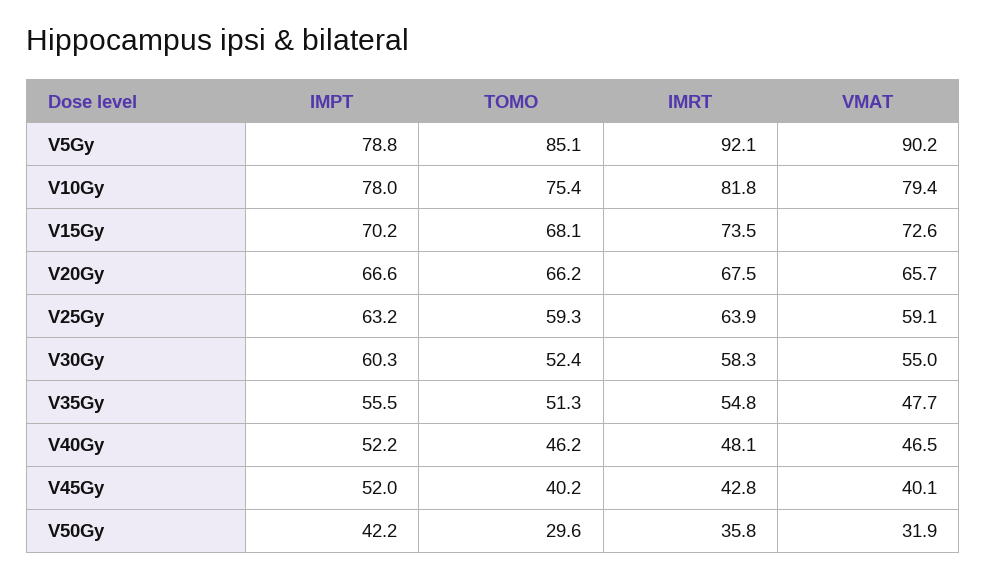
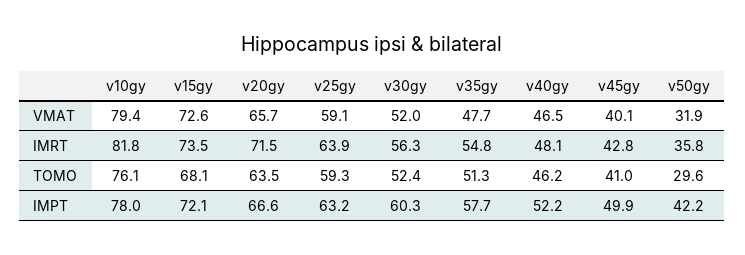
IMPT, V5Gy: 78.8 -> none
TOMO, V5Gy: 85.1 -> none
IMRT, V5Gy: 92.1 -> none
VMAT, V5Gy: 90.2 -> none
TOMO, V10Gy: 75.4 -> 76.1
IMPT, V15Gy: 70.2 -> 72.1
TOMO, V20Gy: 66.2 -> 63.5
IMRT, V20Gy: 67.5 -> 71.5
IMRT, V30Gy: 58.3 -> 56.3
VMAT, V30Gy: 55 -> 52
IMPT, V35Gy: 55.5 -> 57.7
IMPT, V45Gy: 52 -> 49.9
TOMO, V45Gy: 40.2 -> 41

